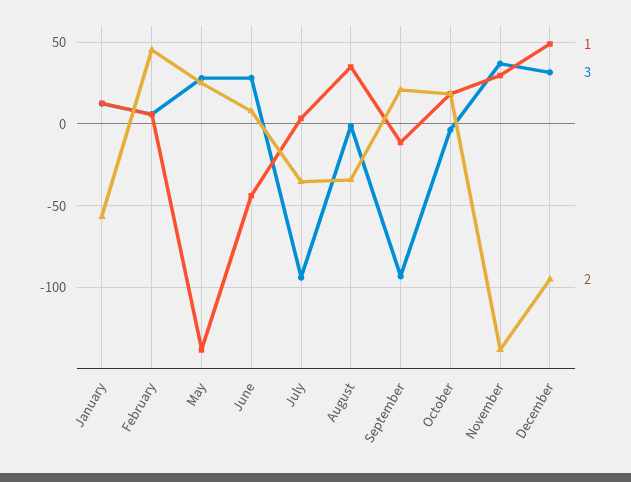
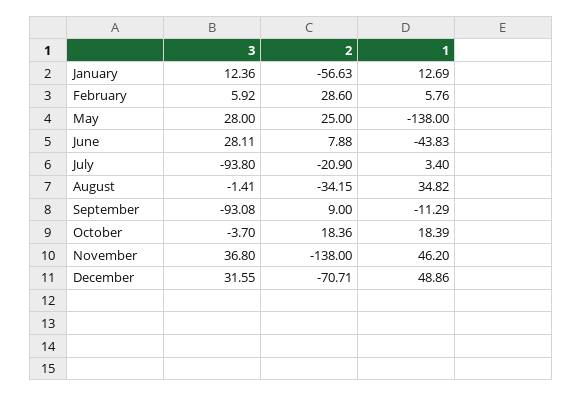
2, February: 45 -> 28.6
2, July: -35 -> -20.9
2, September: 20 -> 9
1, November: 30 -> 46.2
2, December: -95 -> -70.71

